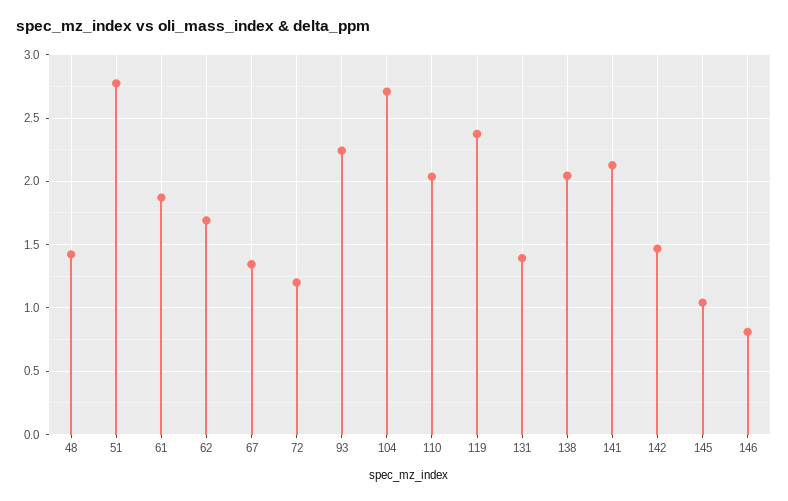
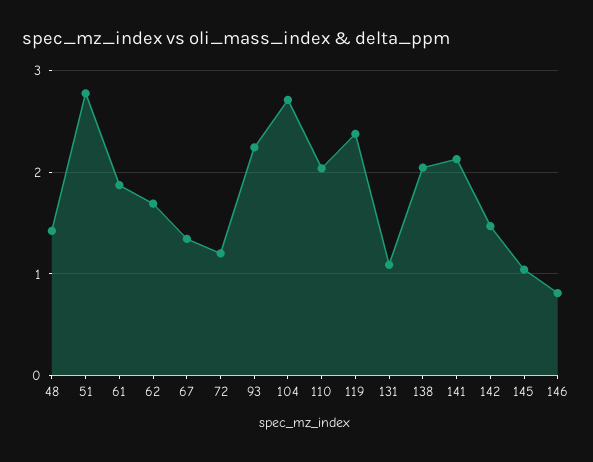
131: 1.4 -> 1.1

